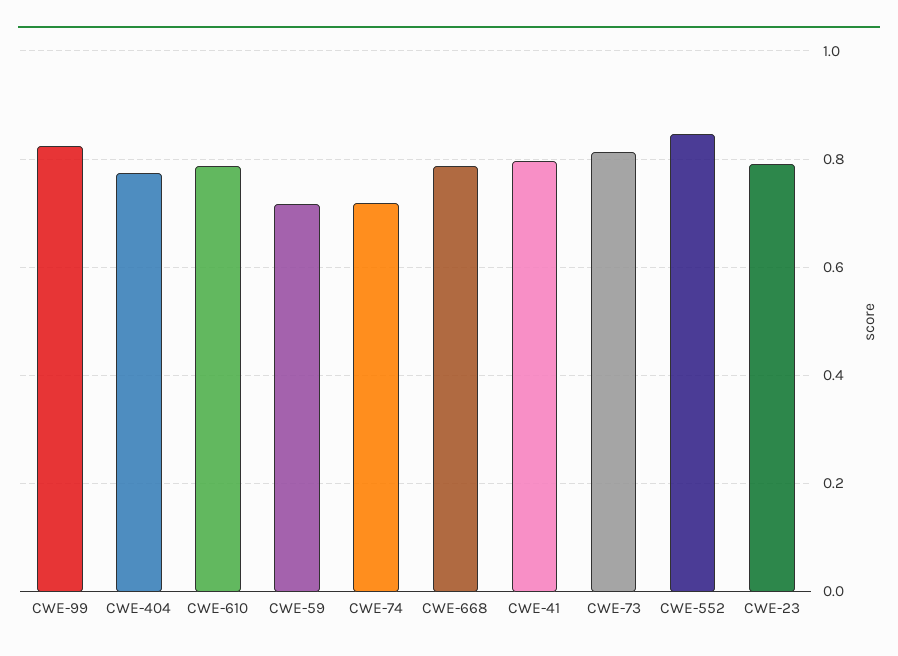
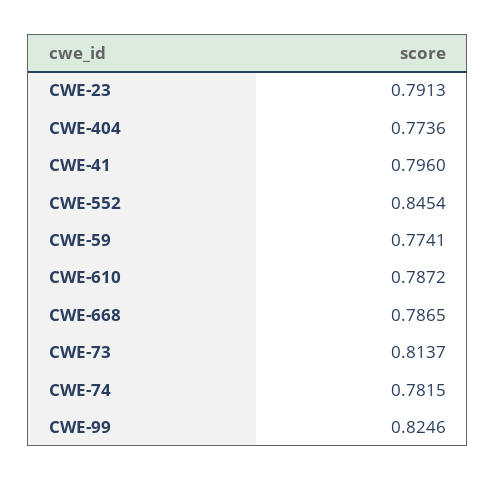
CWE-59: 0.72 -> 0.7741
CWE-74: 0.72 -> 0.7815

